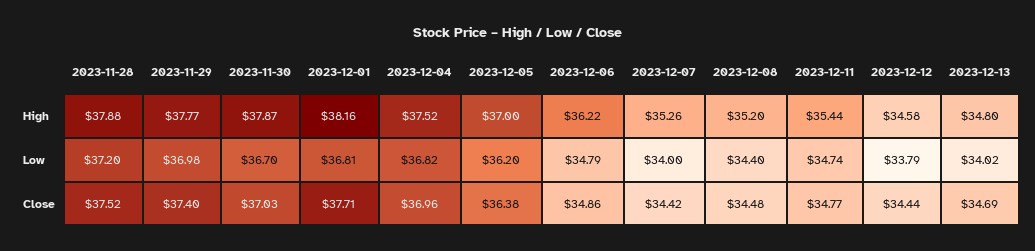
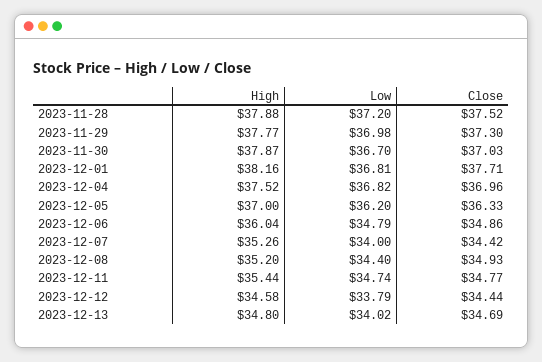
2023-12-06, High: 36.22 -> 36.04
2023-11-29, Close: 37.4 -> 37.3
2023-12-05, Close: 36.38 -> 36.33
2023-12-08, Close: 34.48 -> 34.93

